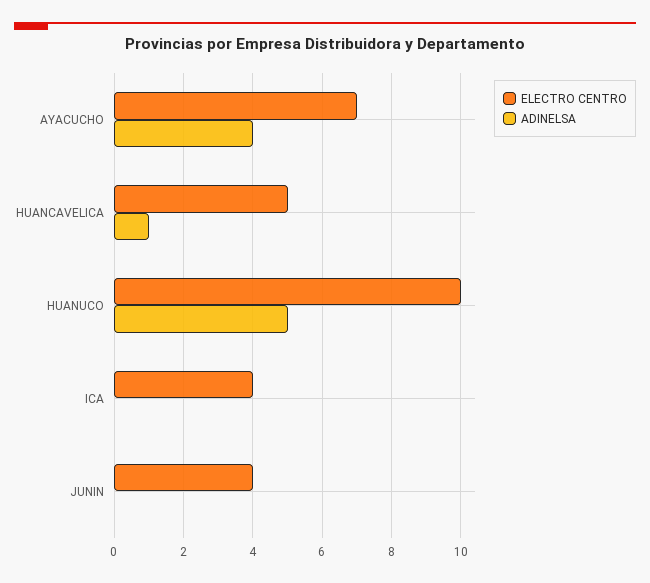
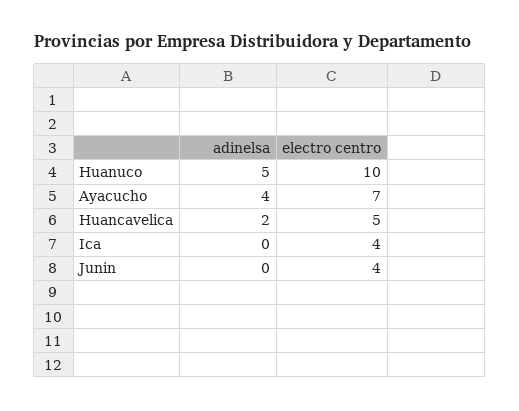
ADINELSA, HUANCAVELICA: 1 -> 2

